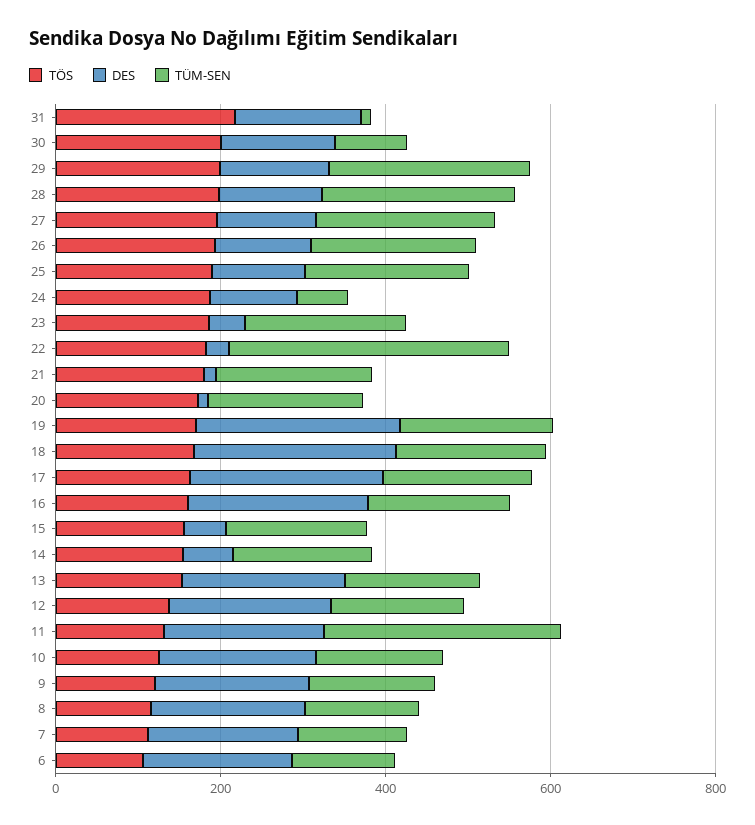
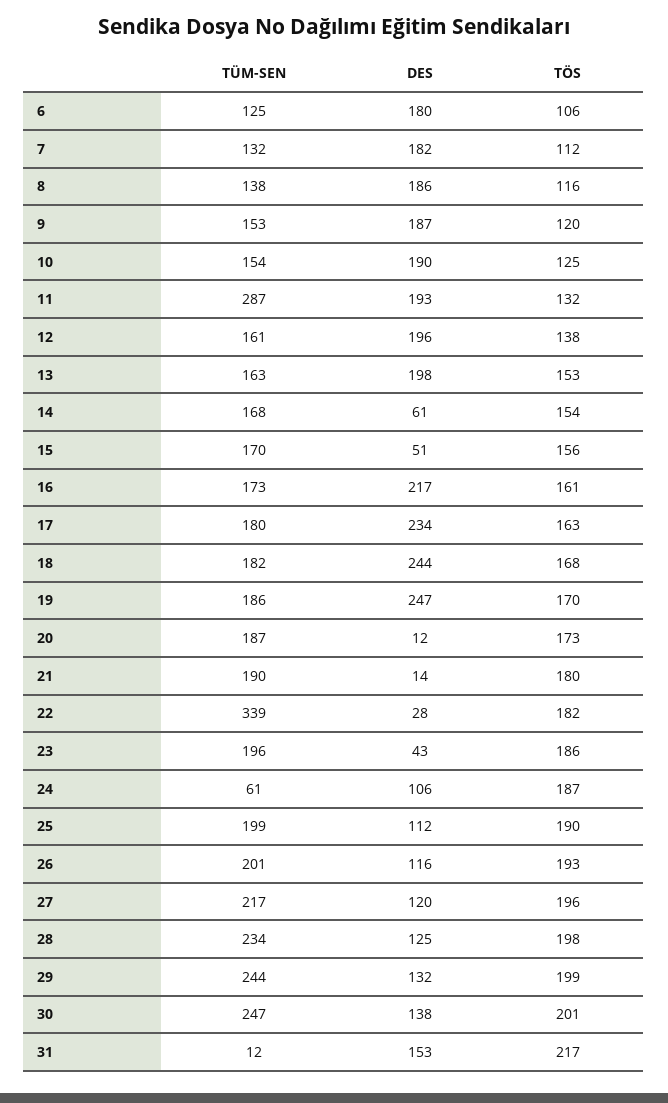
TÜM-SEN, 30: 100 -> 247

